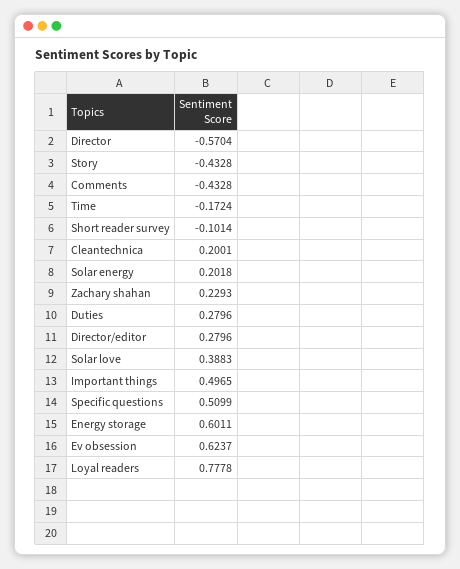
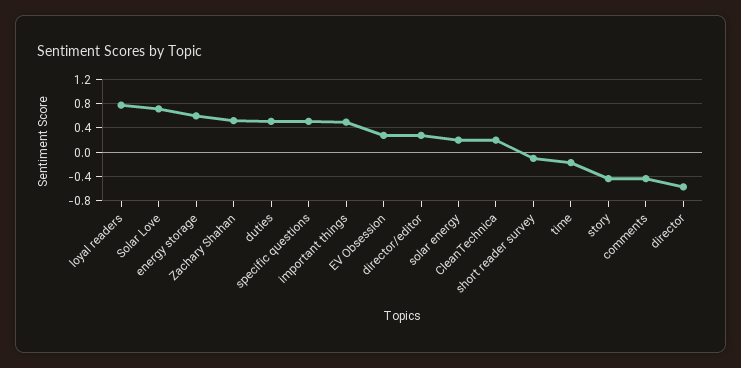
Zachary shahan: 0.2293 -> 0.5
Duties: 0.2796 -> 0.5
Solar love: 0.3883 -> 0.7
Ev obsession: 0.6237 -> 0.3

